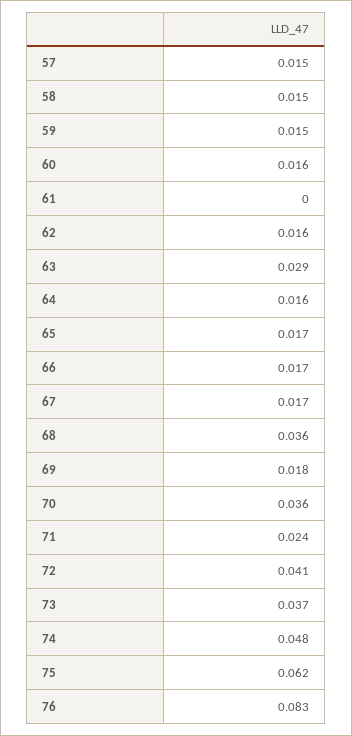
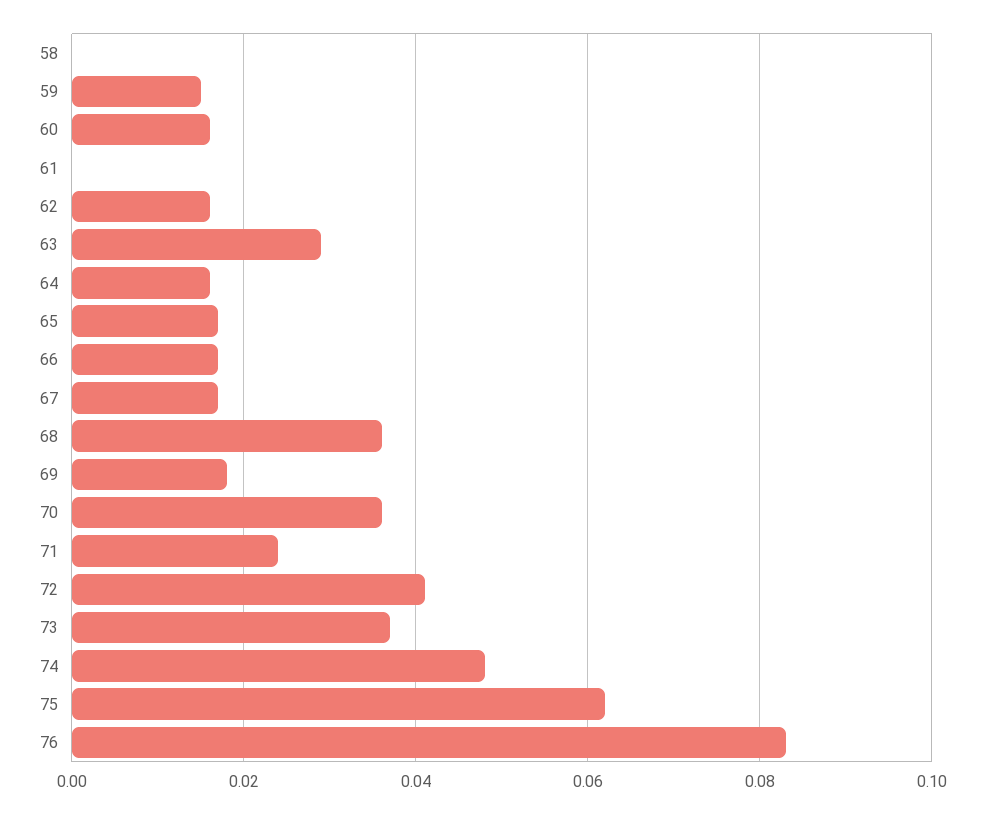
57: 0.015 -> none
58: 0.015 -> 0

